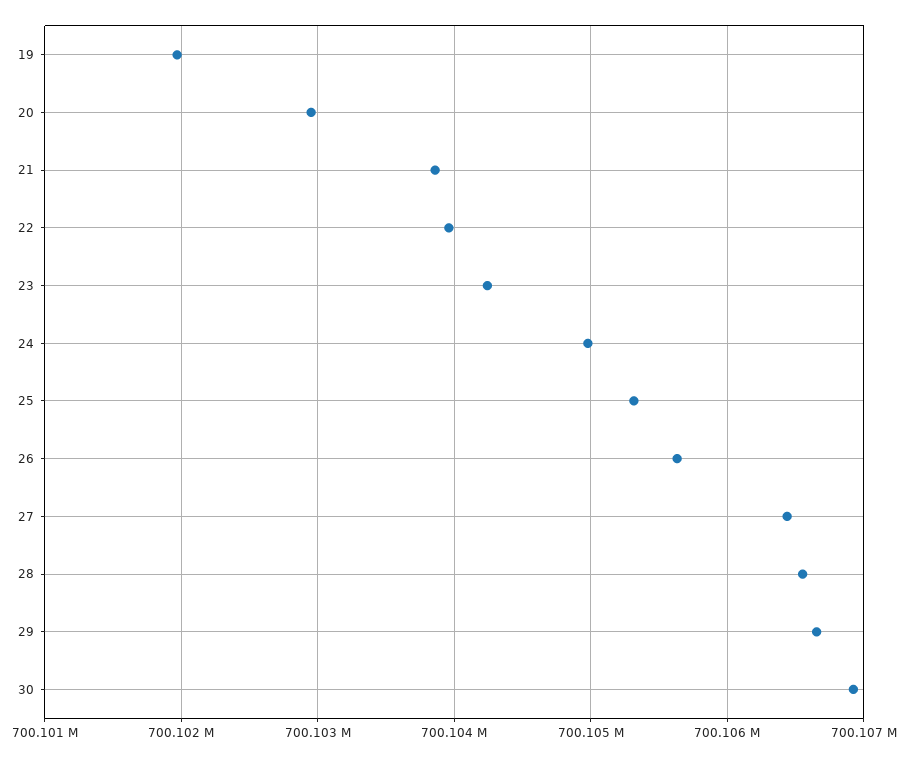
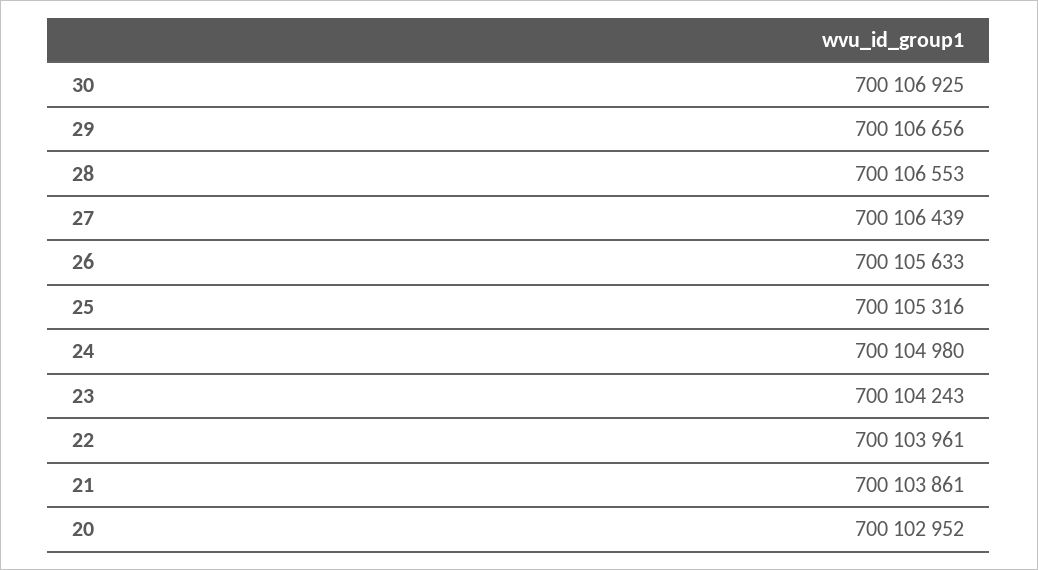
19: 700102000 -> none

